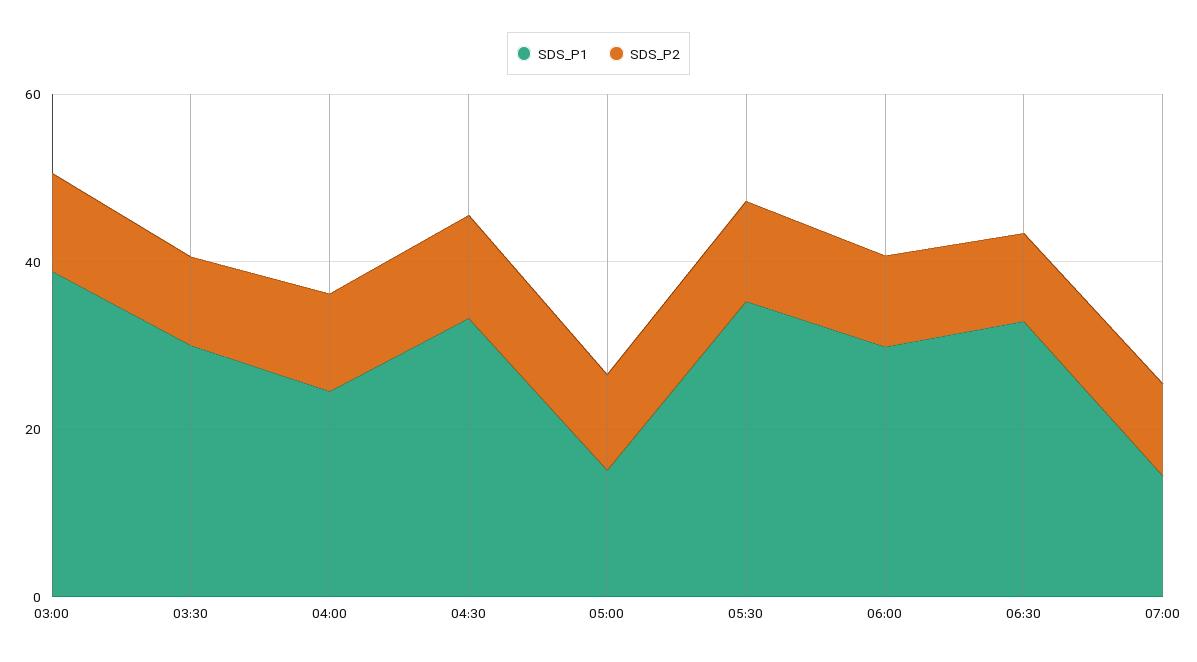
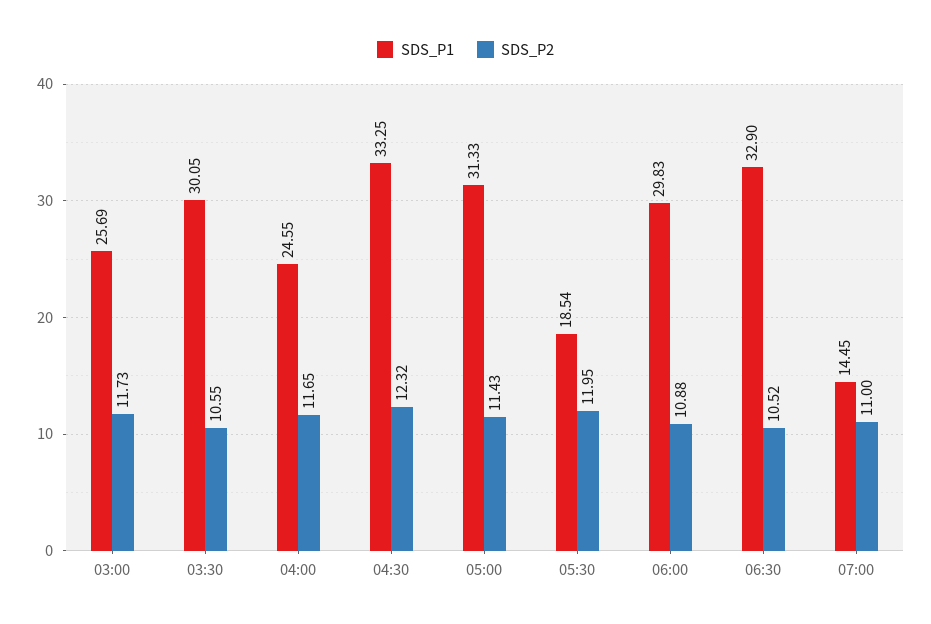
SDS_P1, 03:00: 40 -> 25.69
SDS_P1, 05:00: 15 -> 31.33
SDS_P1, 05:30: 35 -> 18.54

